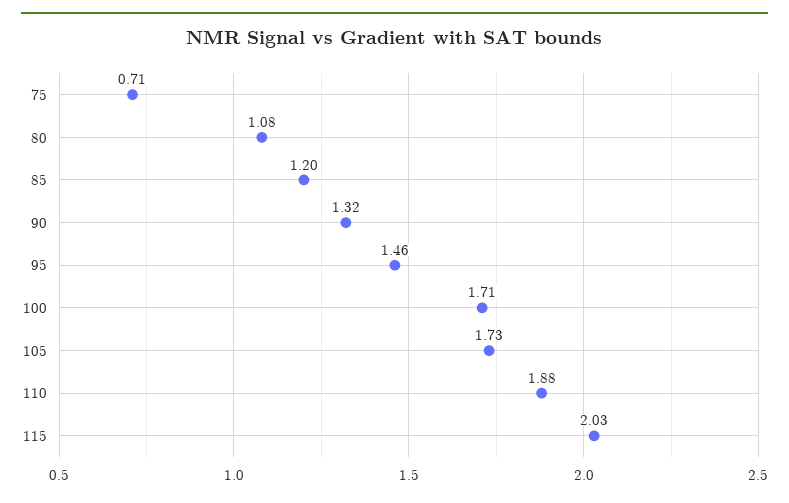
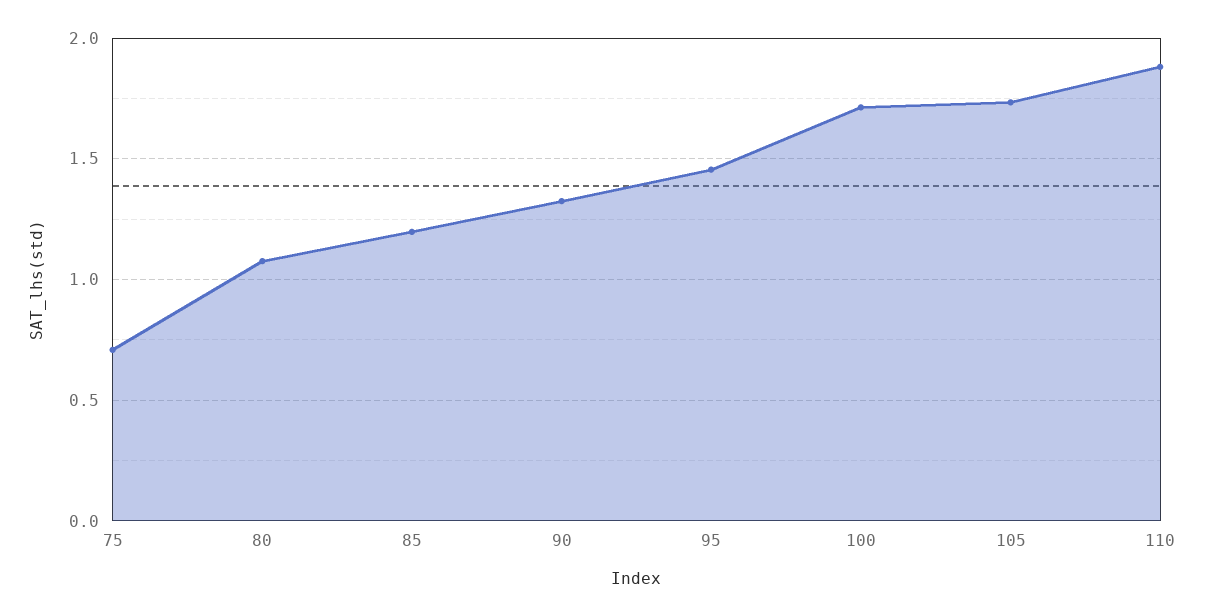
115: 2.03 -> none

